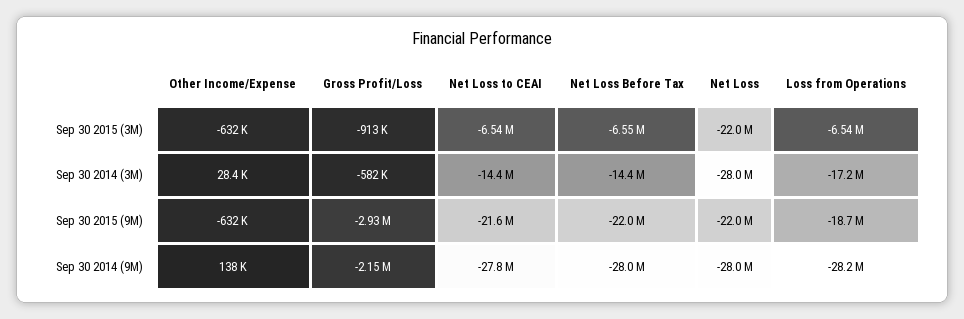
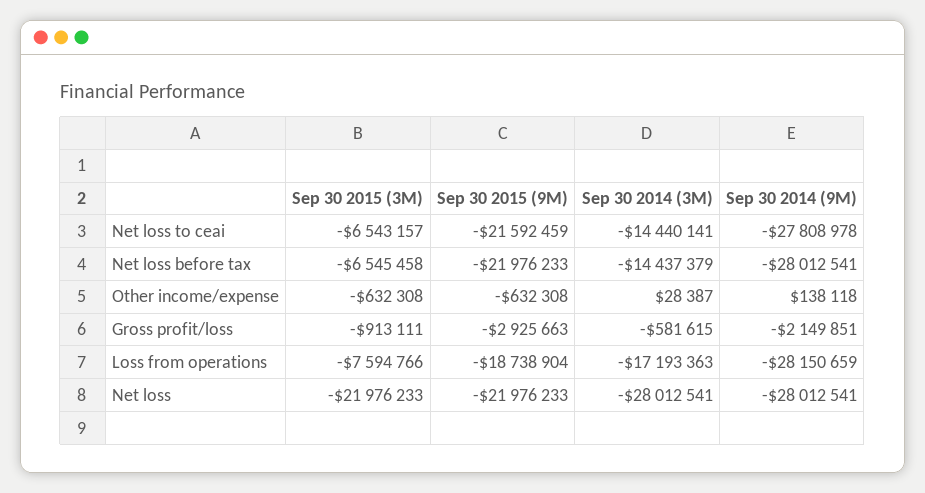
Loss from Operations, Sep 30 2015 (3M): -6540000 -> -7594766

